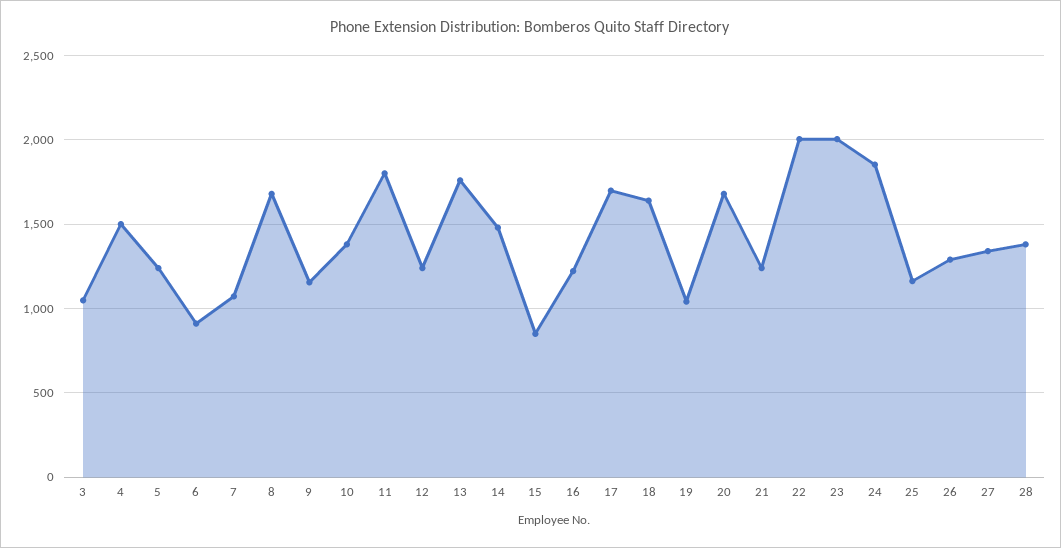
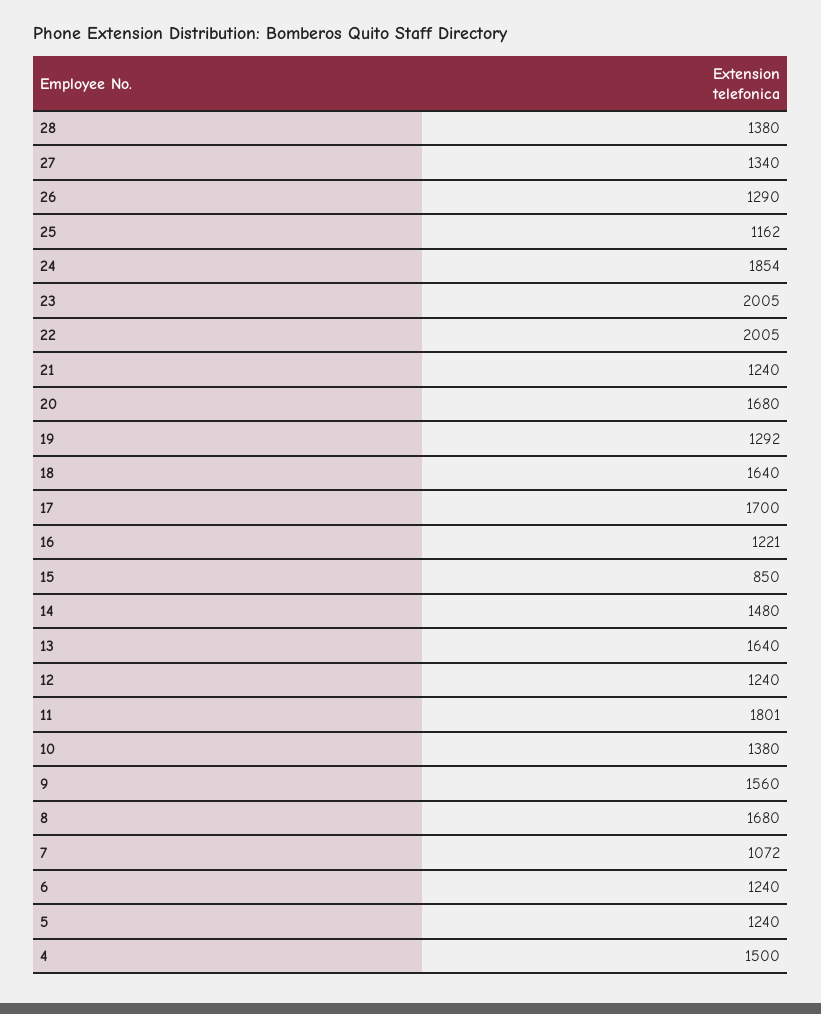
3: 1050 -> none
6: 900 -> 1240
9: 1150 -> 1560
13: 1750 -> 1640
19: 1050 -> 1292

